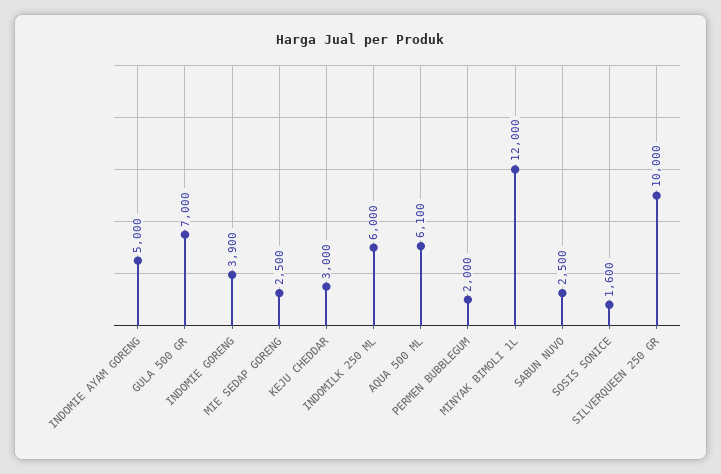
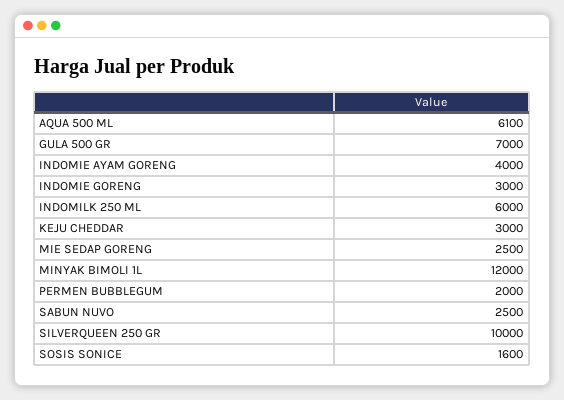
INDOMIE AYAM GORENG: 5000 -> 4000
INDOMIE GORENG: 3900 -> 3000

